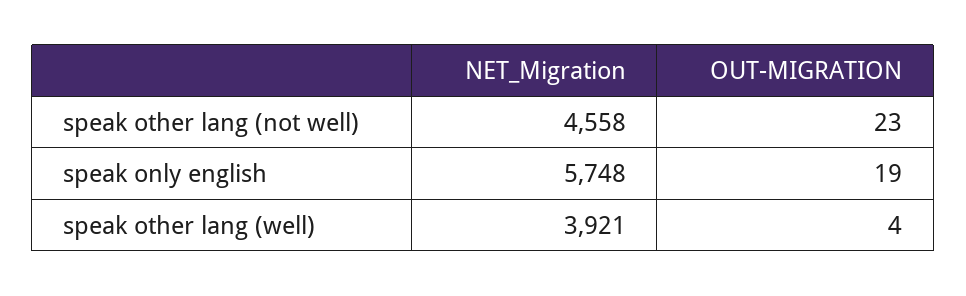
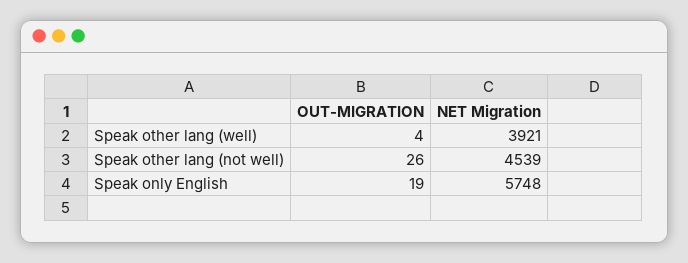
NET_Migration, speak other lang (not well): 4558 -> 4539
OUT-MIGRATION, speak other lang (not well): 23 -> 26

